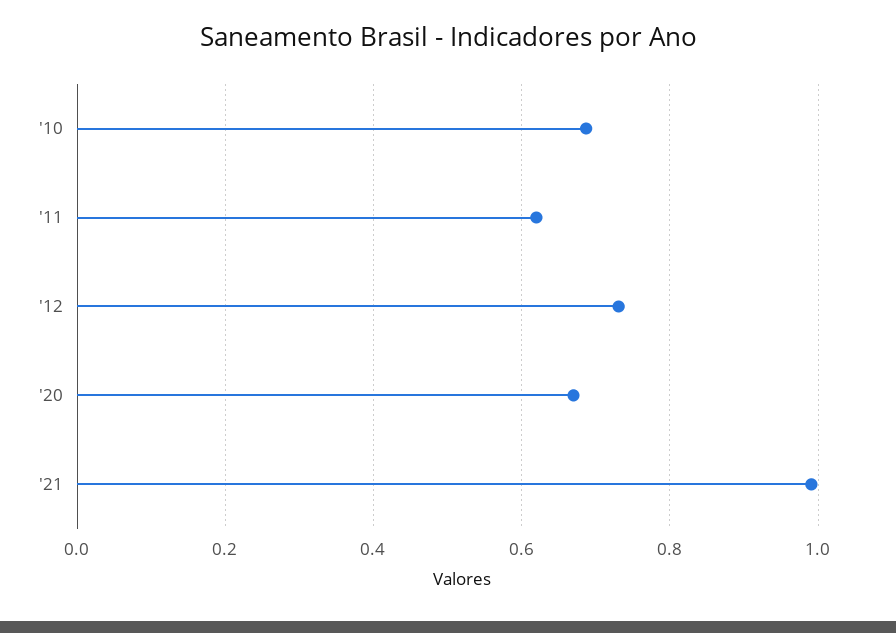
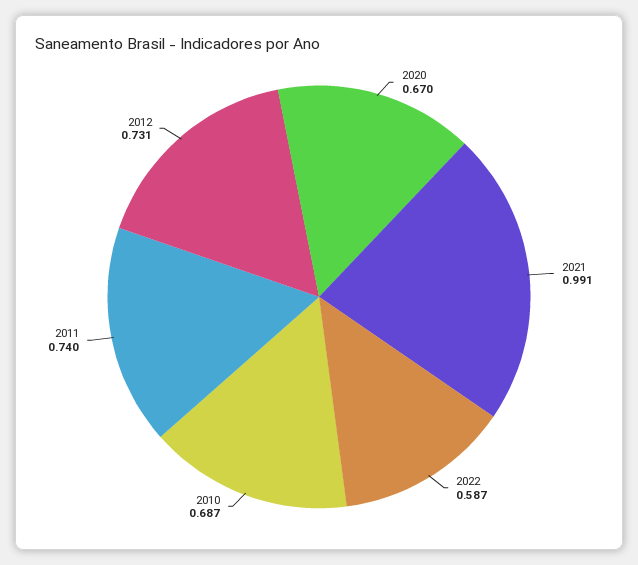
'11: 0.62 -> 0.74
2022: none -> 0.587

